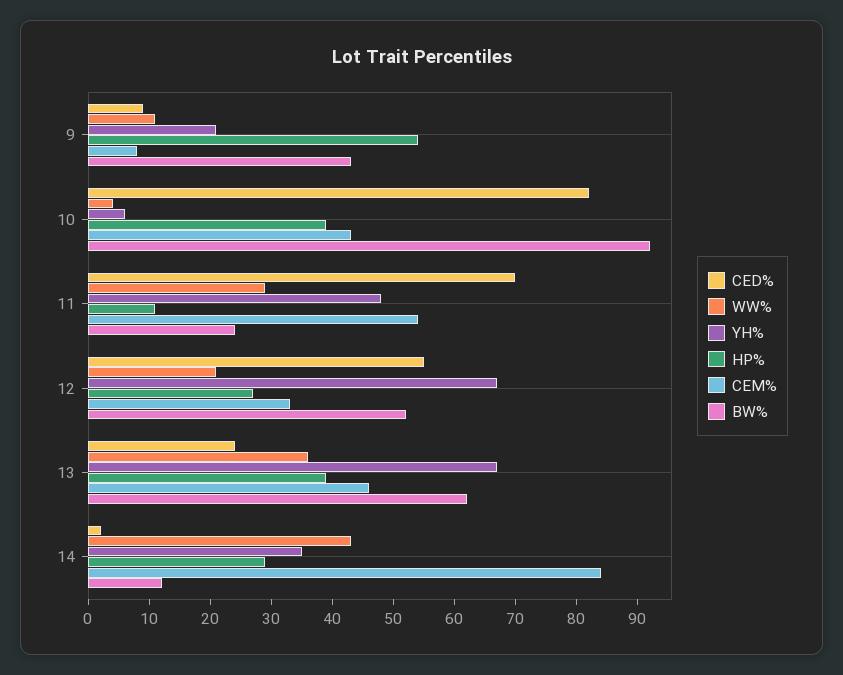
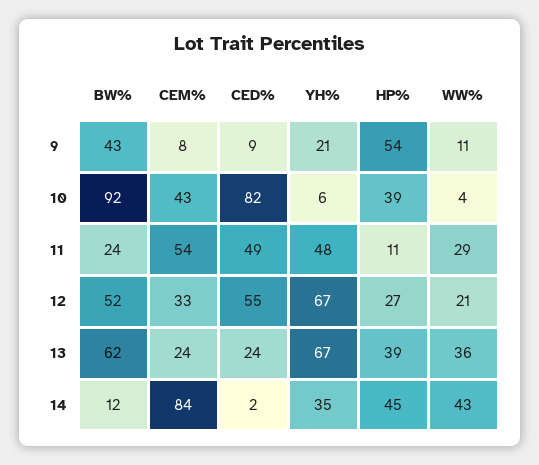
CED%, 11: 70 -> 49
CEM%, 13: 45 -> 24
HP%, 14: 30 -> 45

